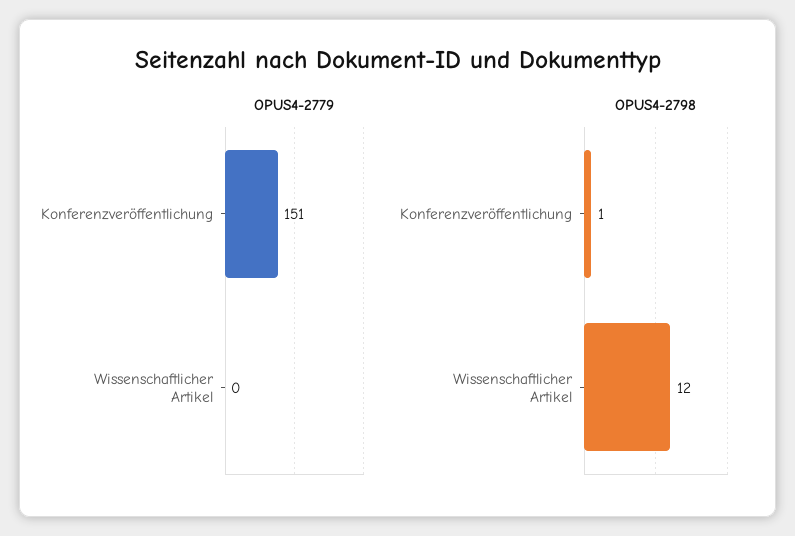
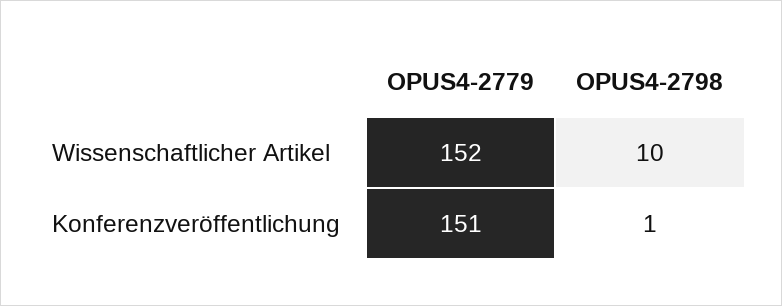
OPUS4-2779, Wissenschaftlicher Artikel: 0 -> 152
OPUS4-2798, Wissenschaftlicher Artikel: 12 -> 10

